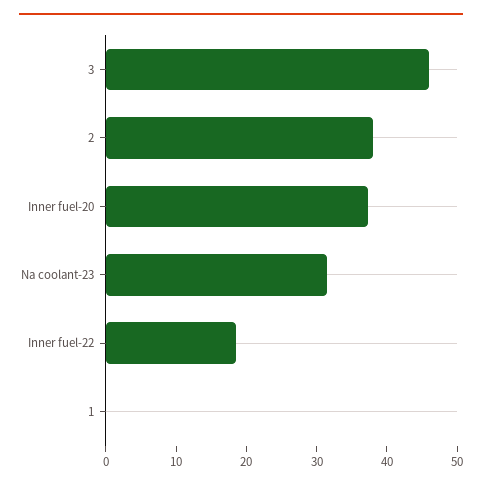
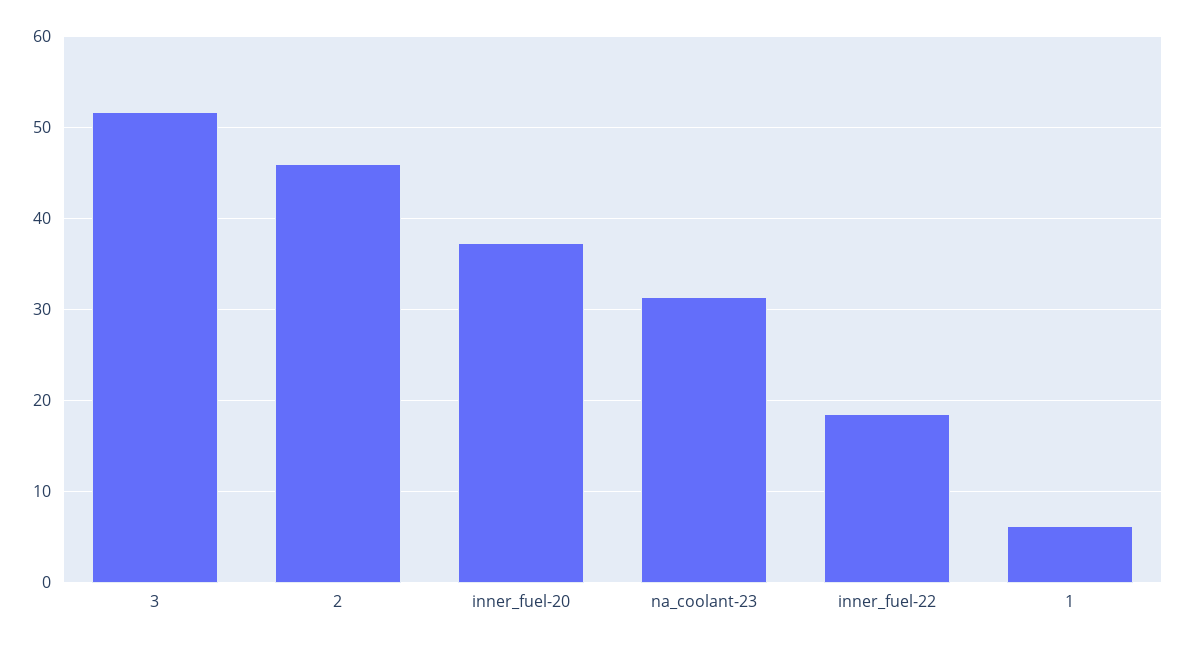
3: 46 -> 52
2: 38 -> 46
1: 0 -> 6

